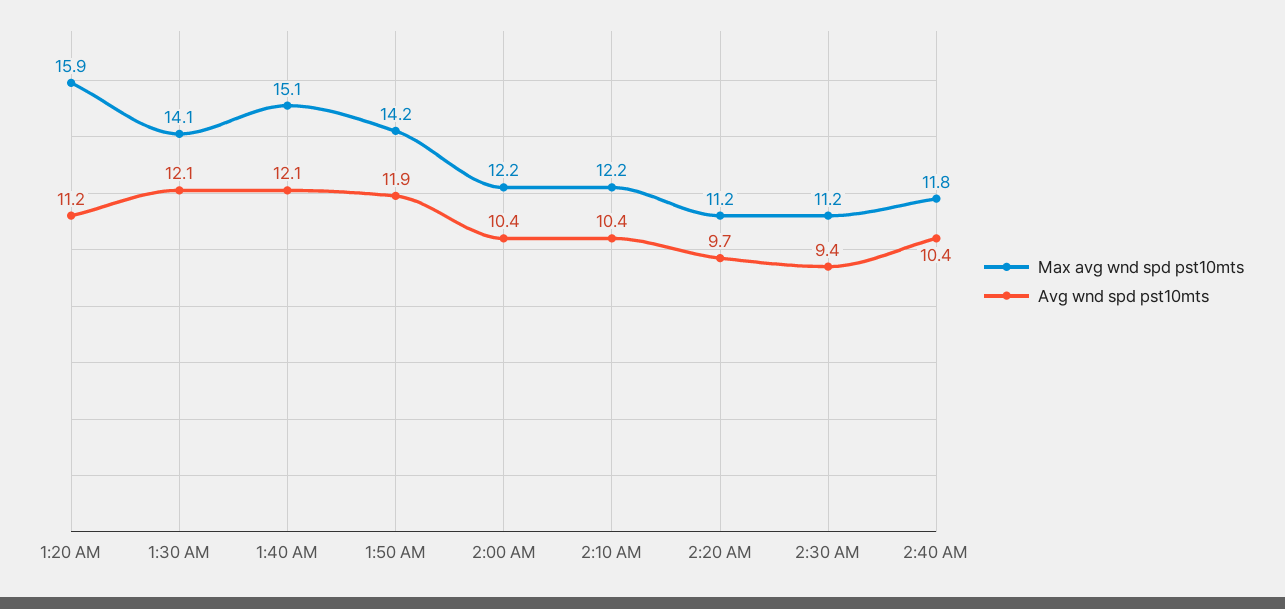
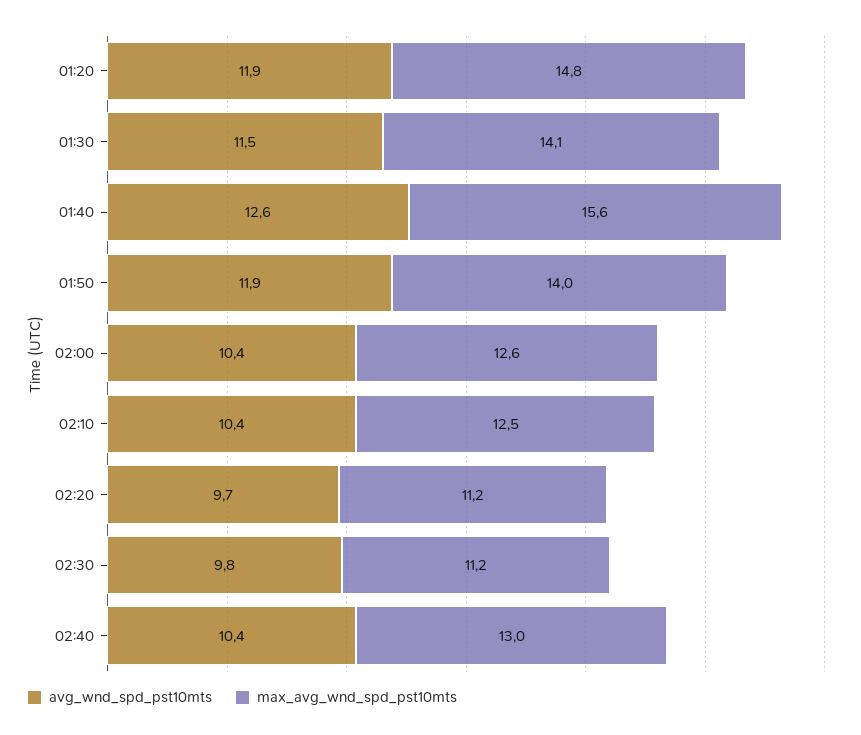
Max avg wnd spd pst10mts, 1:20 AM: 15.9 -> 14.8
Avg wnd spd pst10mts, 1:20 AM: 11.2 -> 11.9
Avg wnd spd pst10mts, 1:30 AM: 12.1 -> 11.5
Max avg wnd spd pst10mts, 1:40 AM: 15.1 -> 15.6
Avg wnd spd pst10mts, 1:40 AM: 12.1 -> 12.6
Max avg wnd spd pst10mts, 1:50 AM: 14.2 -> 14
Max avg wnd spd pst10mts, 2:00 AM: 12.2 -> 12.6
Max avg wnd spd pst10mts, 2:10 AM: 12.2 -> 12.5
Avg wnd spd pst10mts, 2:30 AM: 9.4 -> 9.8
Max avg wnd spd pst10mts, 2:40 AM: 11.8 -> 13

